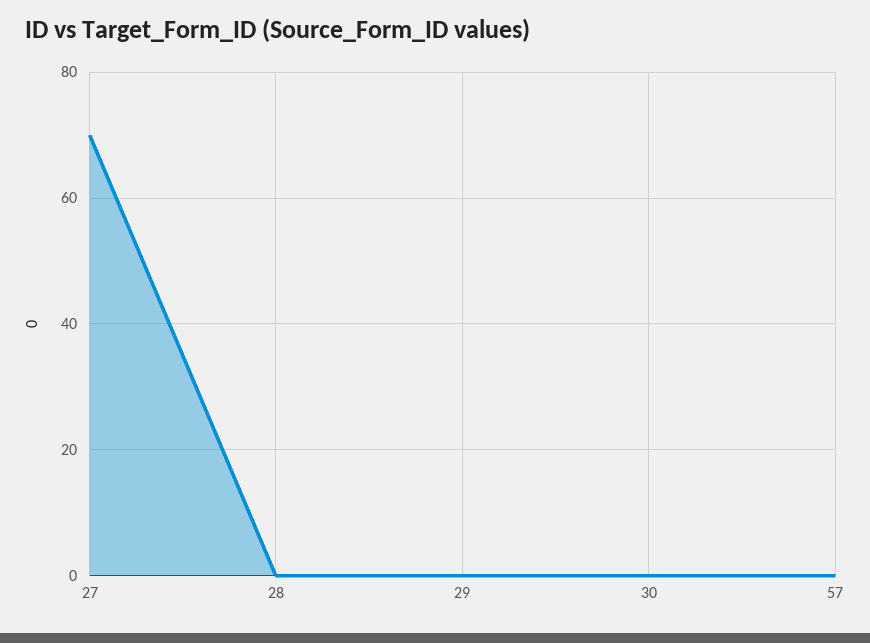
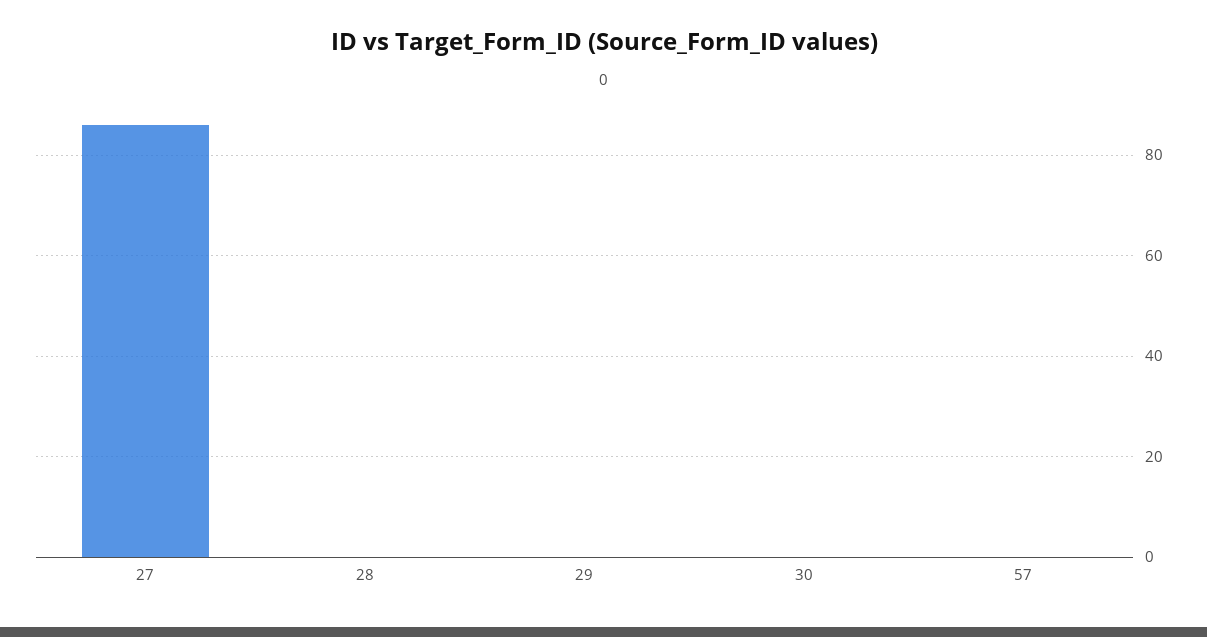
27: 70 -> 85

